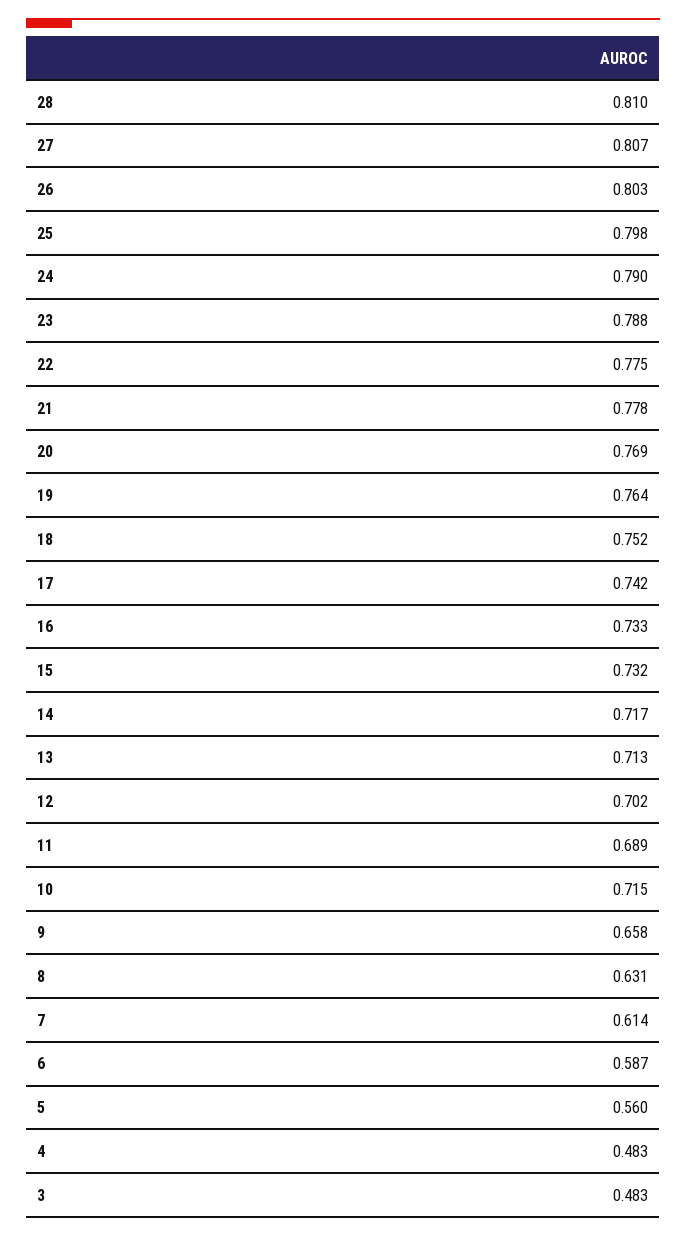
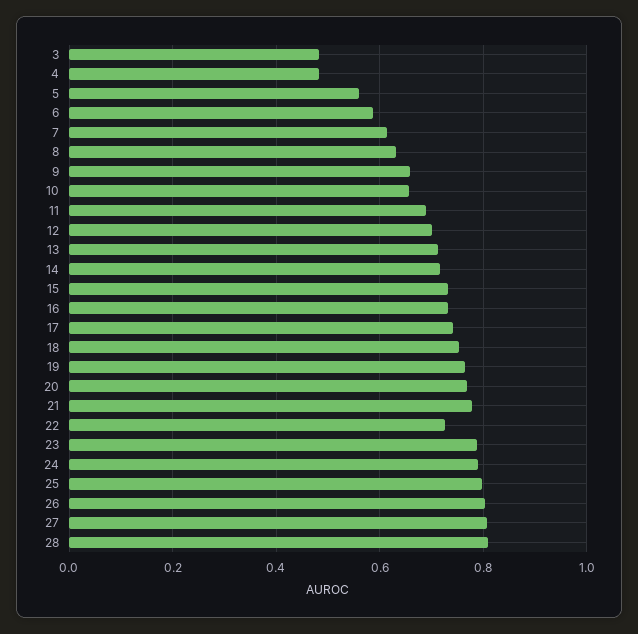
22: 0.775 -> 0.72
10: 0.715 -> 0.66

